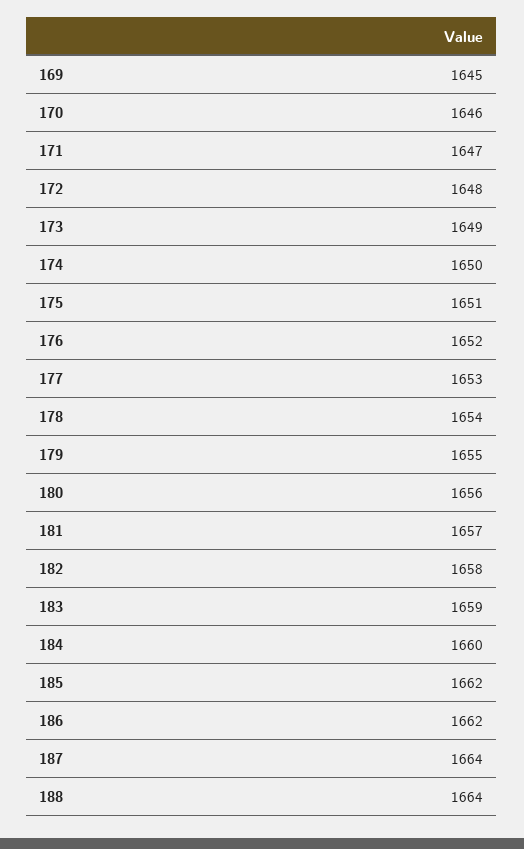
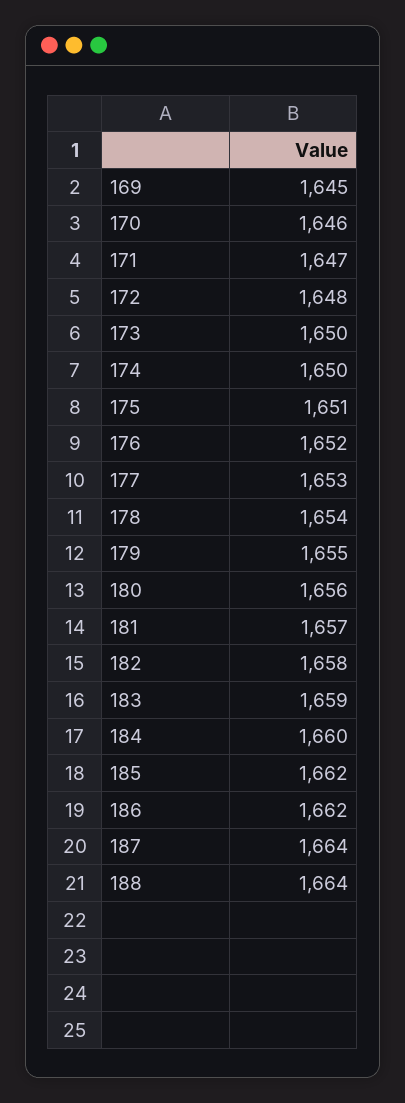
173: 1649 -> 1650

